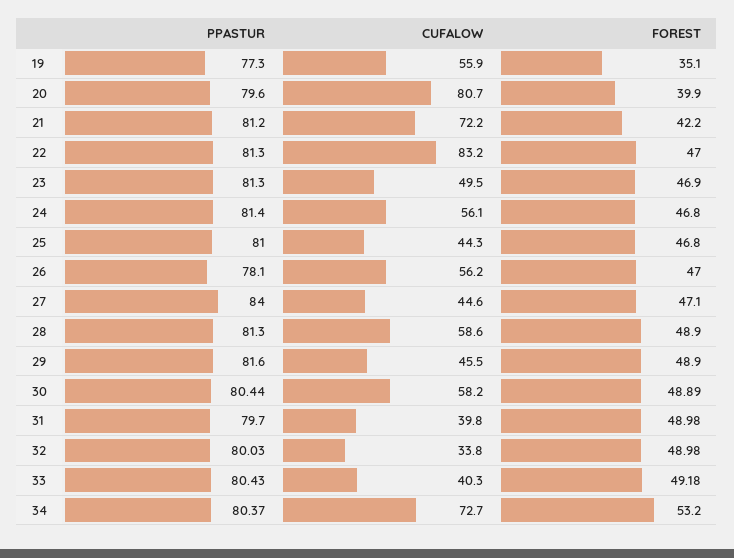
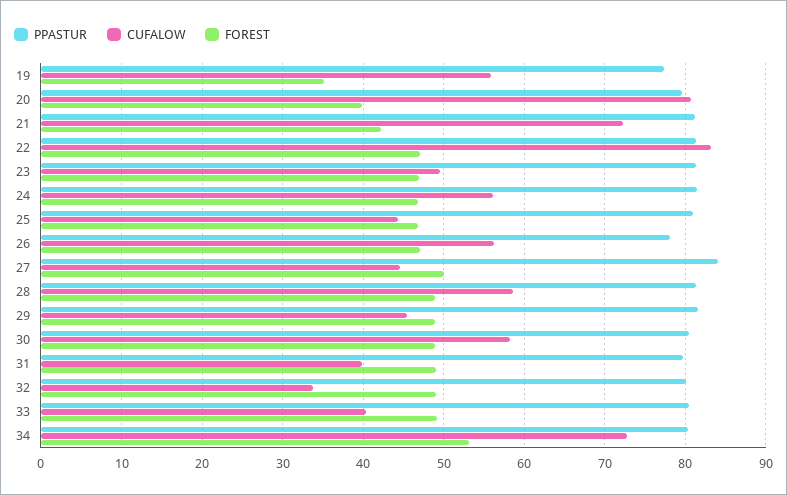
FOREST, 27: 47.1 -> 50

